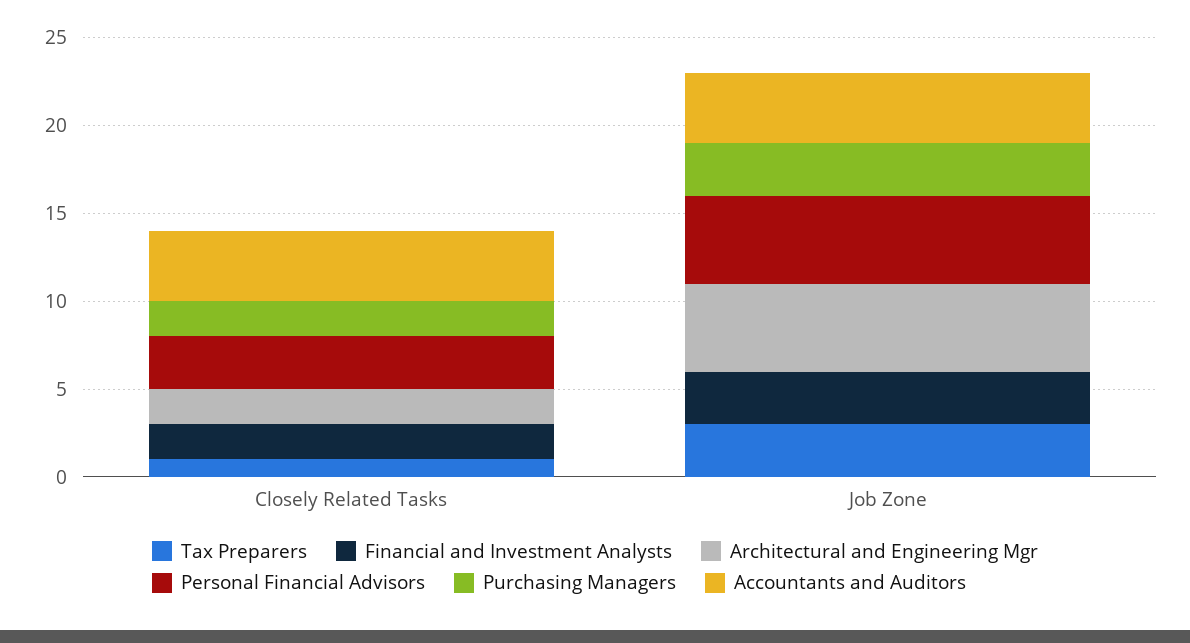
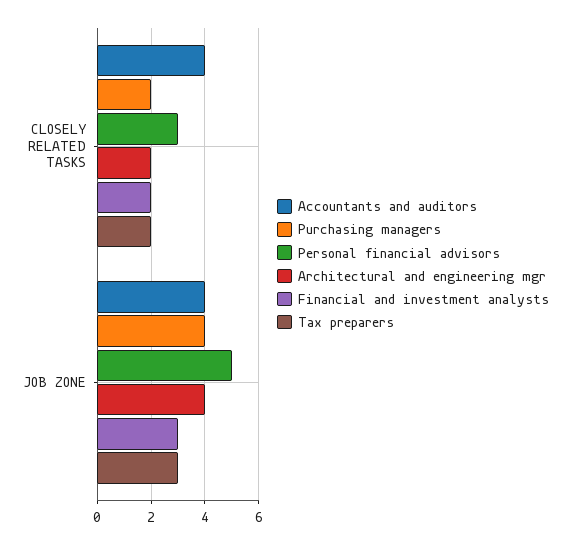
Tax Preparers, Closely Related Tasks: 1 -> 2
Architectural and Engineering Mgr, Job Zone: 5 -> 4
Purchasing Managers, Job Zone: 3 -> 4

